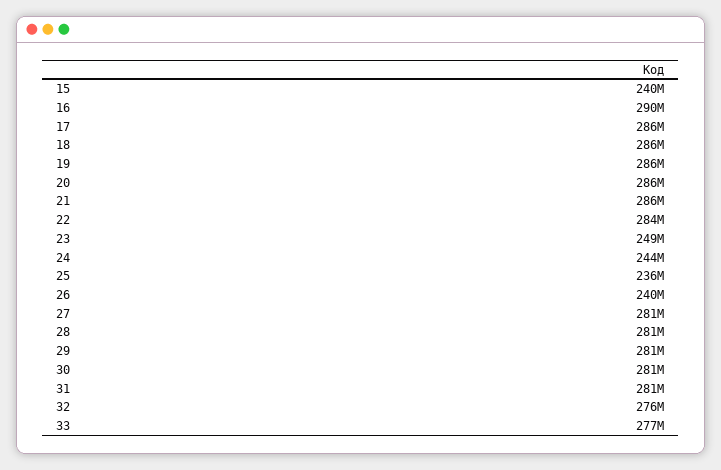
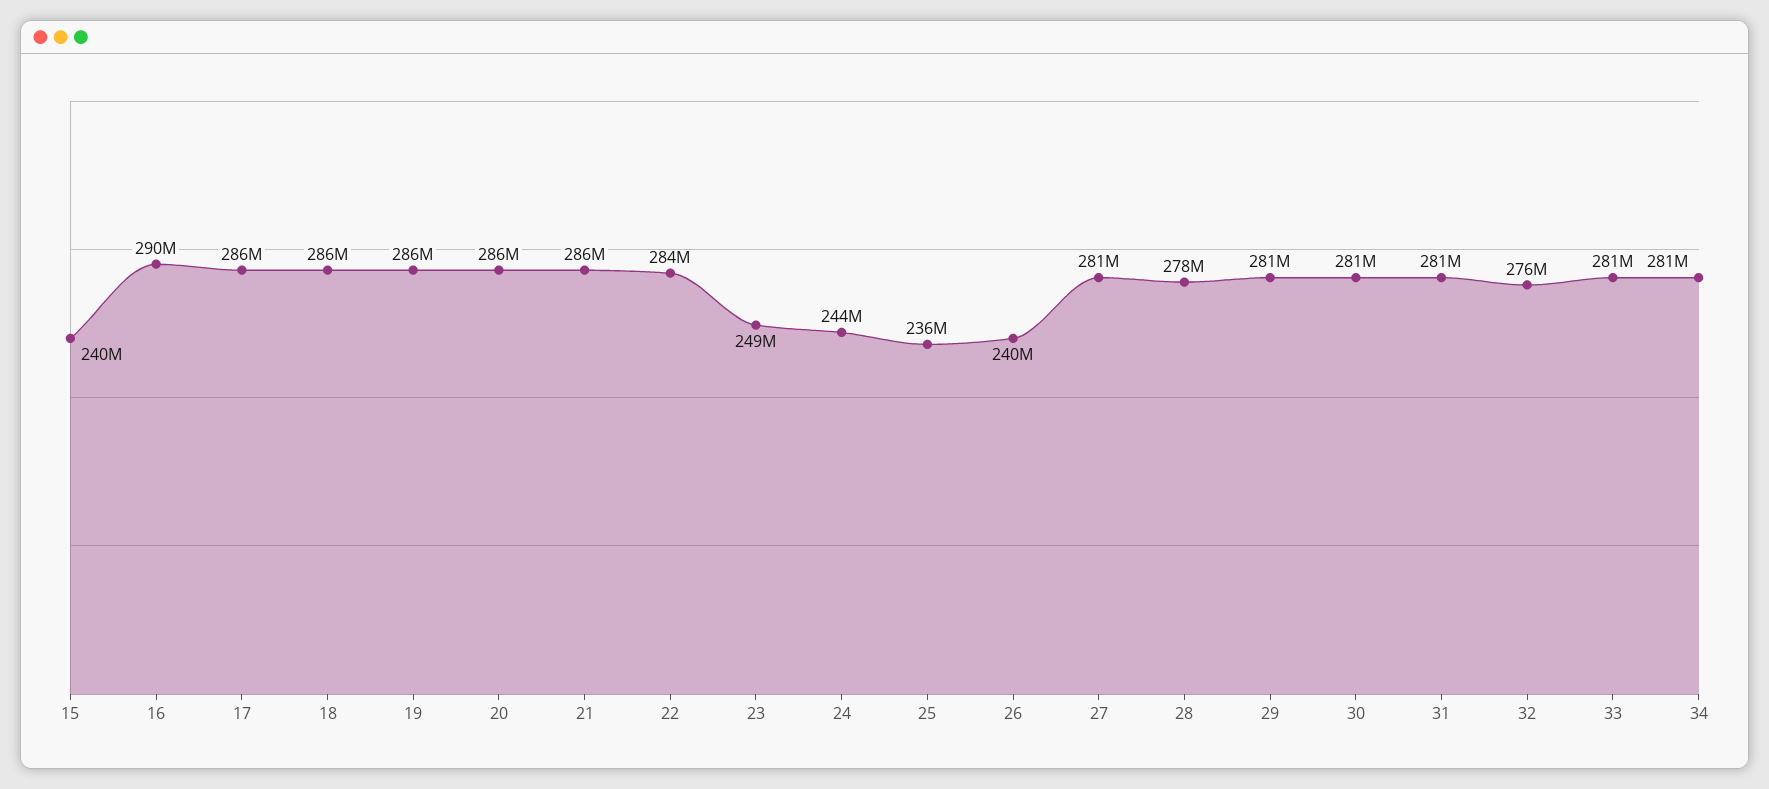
28: 281000000 -> 278000000
33: 277000000 -> 281000000
34: none -> 281000000

